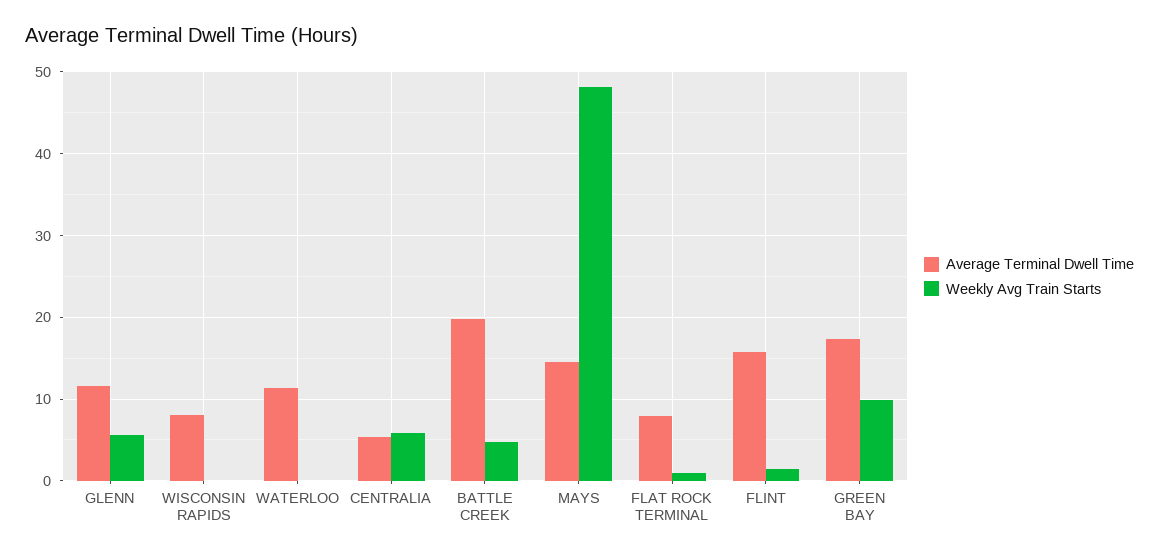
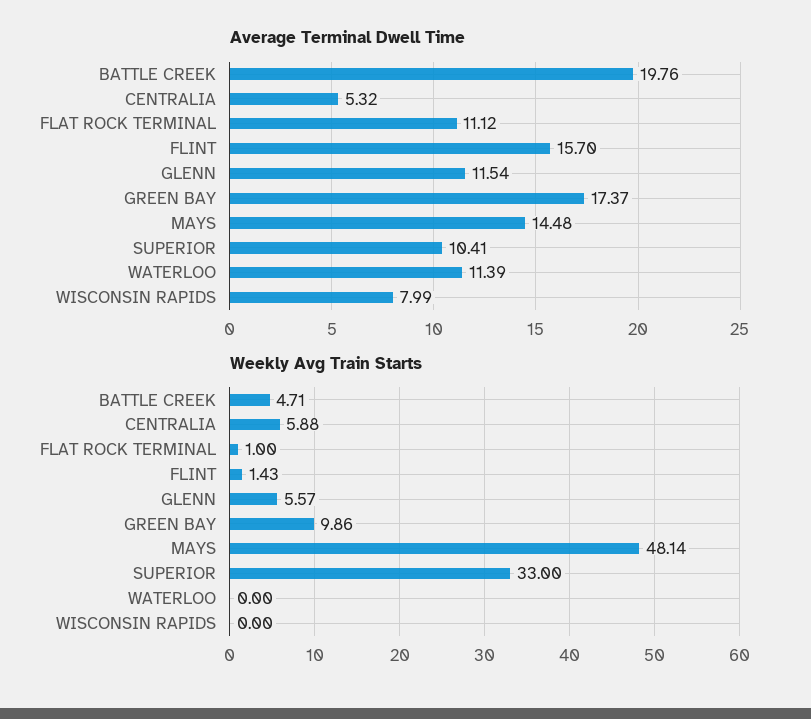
Average Terminal Dwell Time, FLAT ROCK TERMINAL: 8 -> 11.12
Average Terminal Dwell Time, SUPERIOR: none -> 10.41
Weekly Avg Train Starts, SUPERIOR: none -> 33

